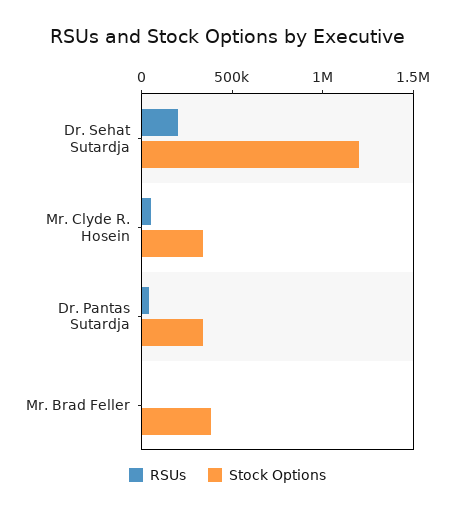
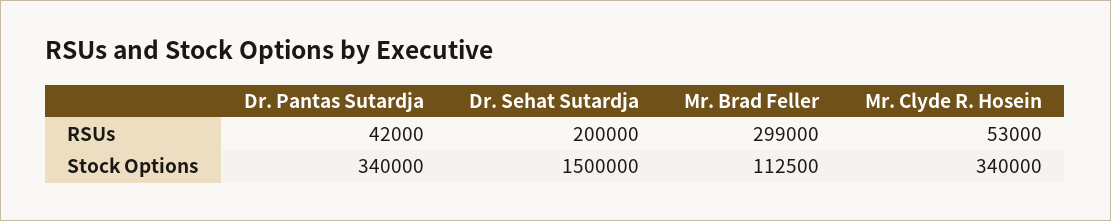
Stock Options, Dr. Sehat Sutardja: 1200000 -> 1500000
RSUs, Mr. Brad Feller: 0 -> 299000
Stock Options, Mr. Brad Feller: 400000 -> 112500

